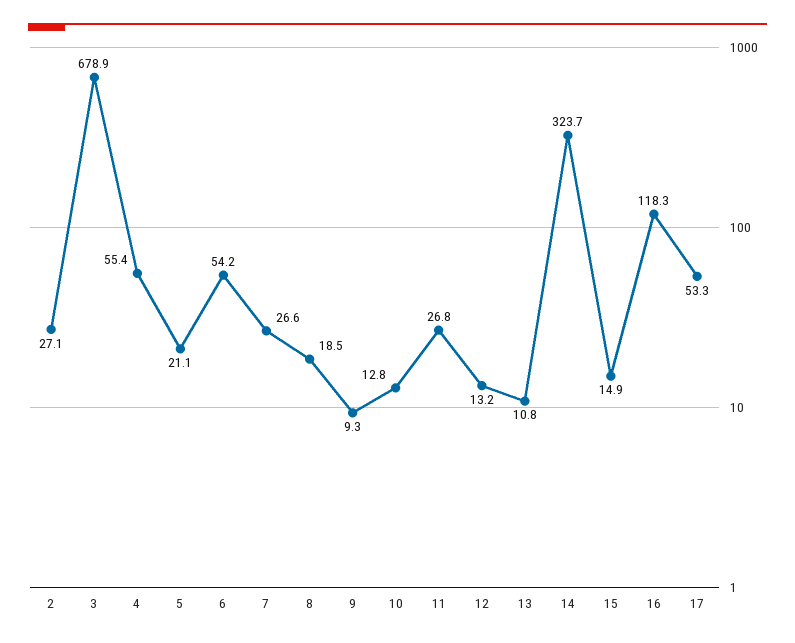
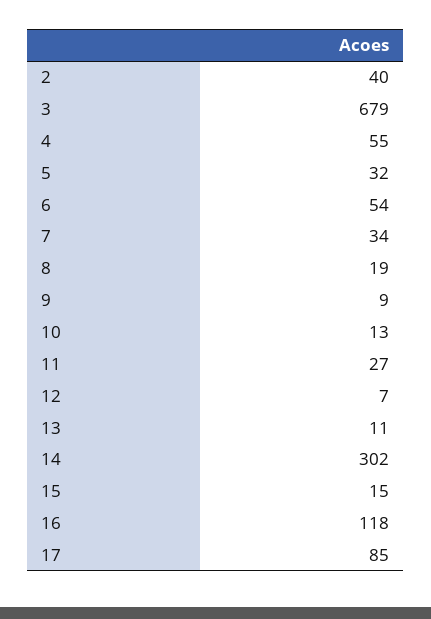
2: 27.1 -> 40
5: 21.1 -> 32
7: 26.6 -> 34
12: 13.2 -> 7
14: 323.7 -> 302
17: 53.3 -> 85

